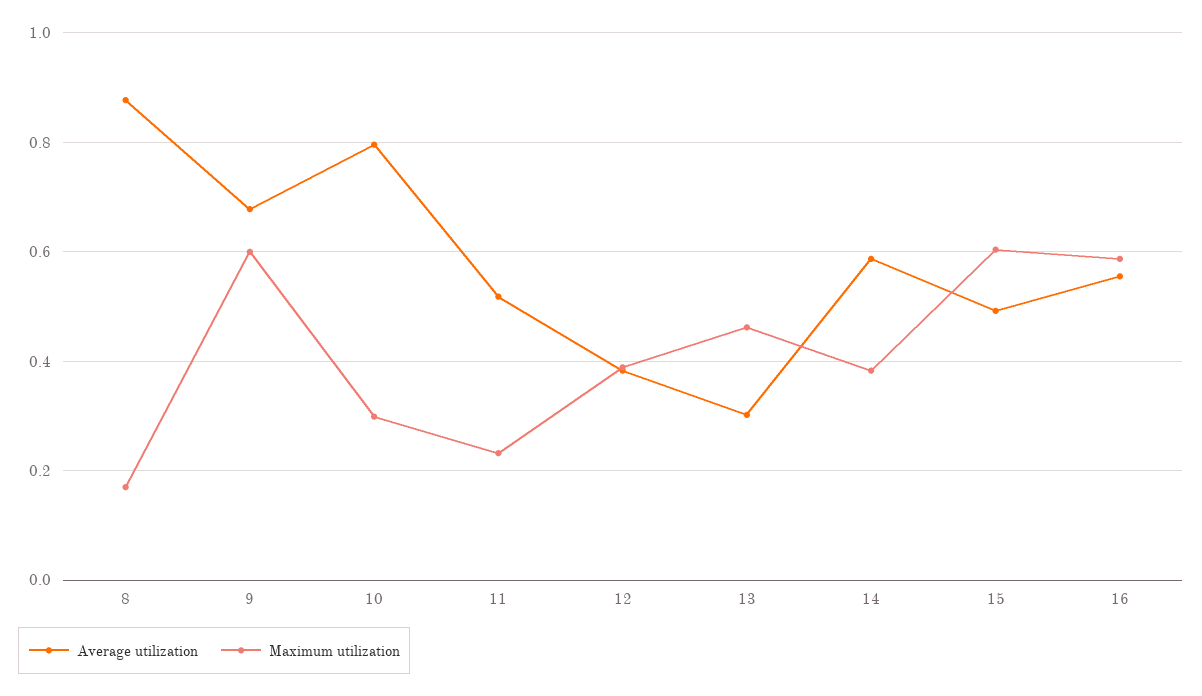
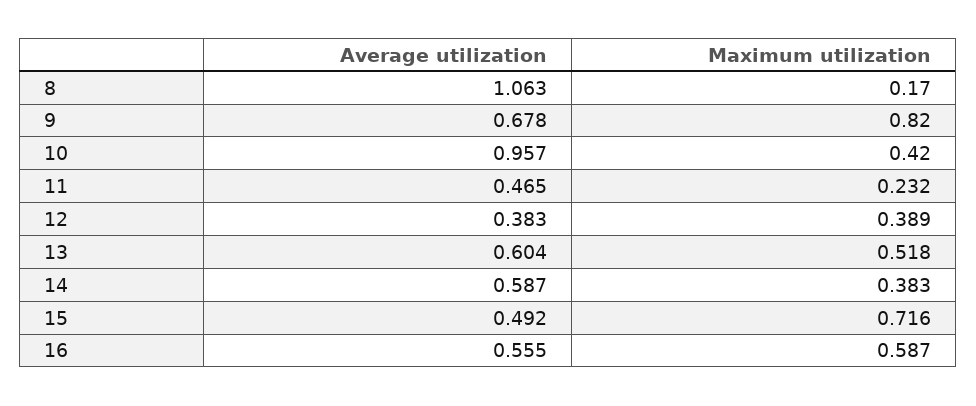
Average utilization, 8: 0.88 -> 1.063
Maximum utilization, 9: 0.6 -> 0.82
Average utilization, 10: 0.8 -> 0.957
Maximum utilization, 10: 0.3 -> 0.42
Average utilization, 11: 0.52 -> 0.465
Average utilization, 13: 0.3 -> 0.604
Maximum utilization, 13: 0.46 -> 0.518
Maximum utilization, 15: 0.6 -> 0.716

